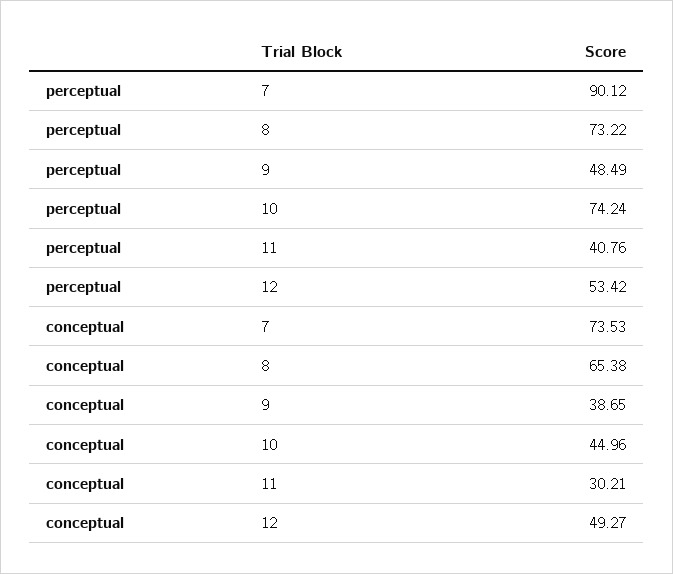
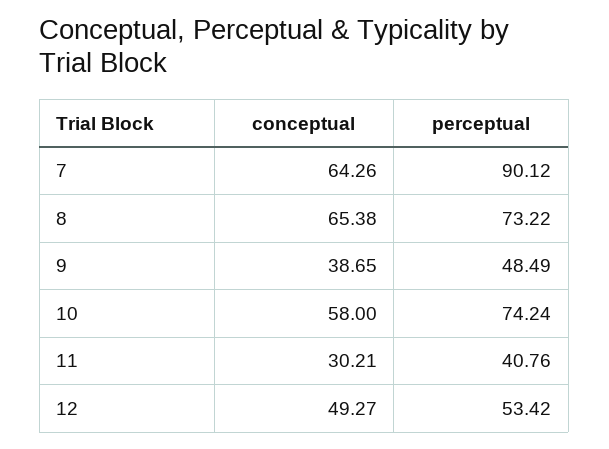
conceptual, 7: 73.53 -> 64.26
conceptual, 10: 44.96 -> 58

